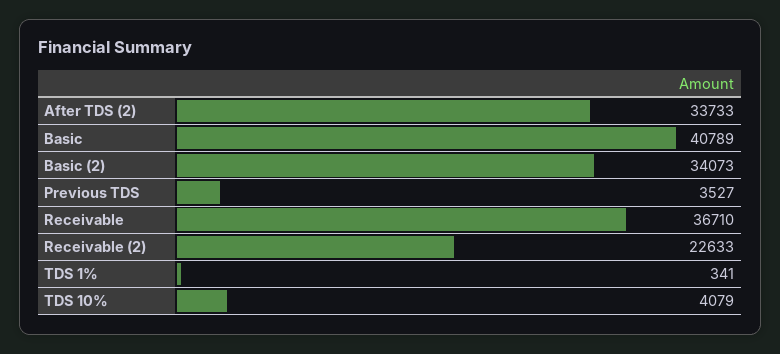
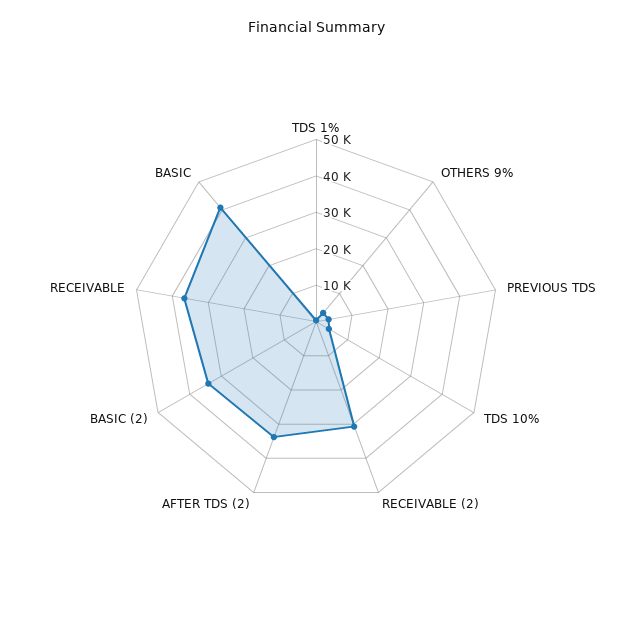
Receivable (2): 22633 -> 30000
OTHERS 9%: none -> 2500

